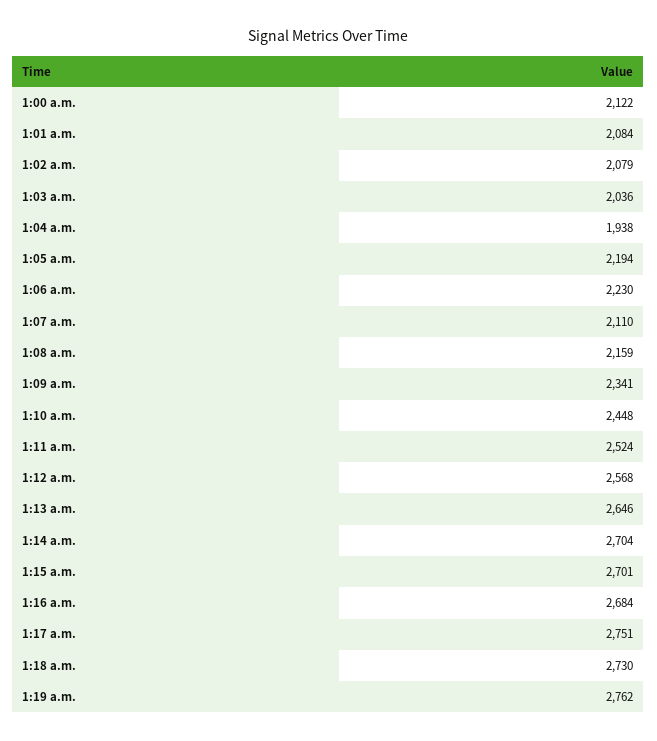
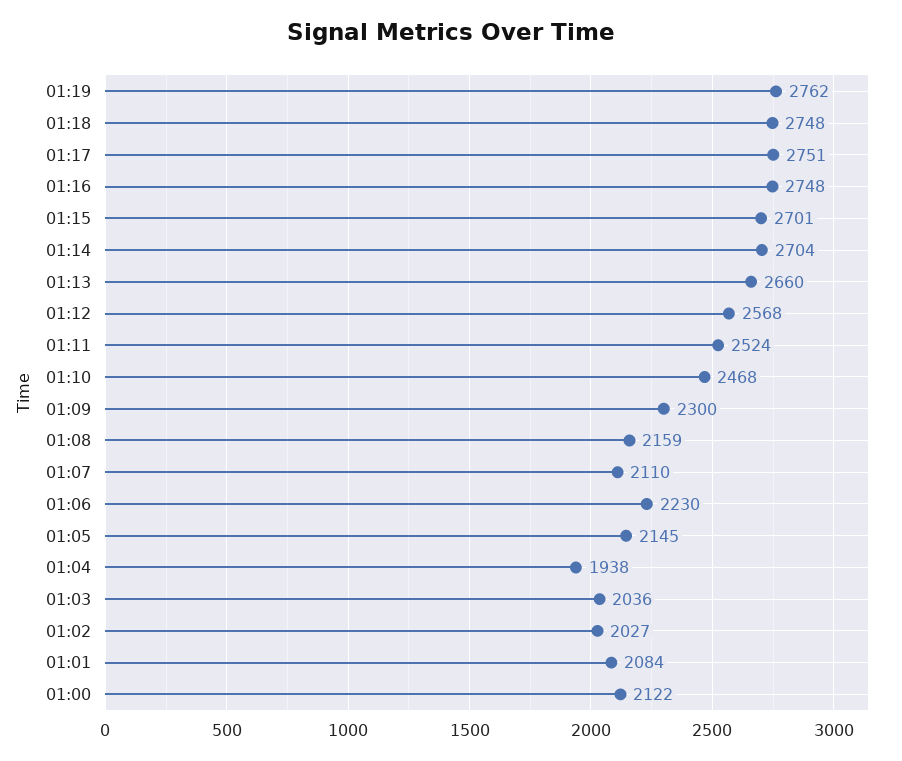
1:02 a.m.: 2079 -> 2027
1:05 a.m.: 2194 -> 2145
1:09 a.m.: 2341 -> 2300
1:10 a.m.: 2448 -> 2468
1:13 a.m.: 2646 -> 2660
1:16 a.m.: 2684 -> 2748
1:18 a.m.: 2730 -> 2748

